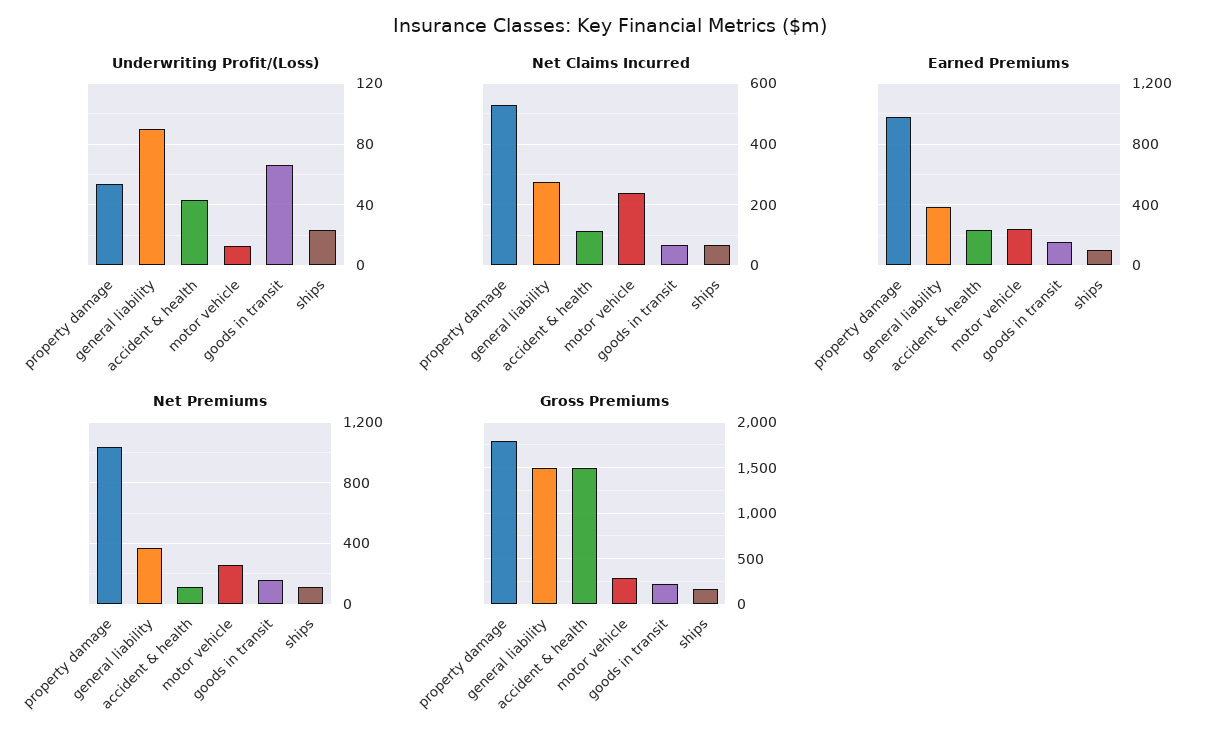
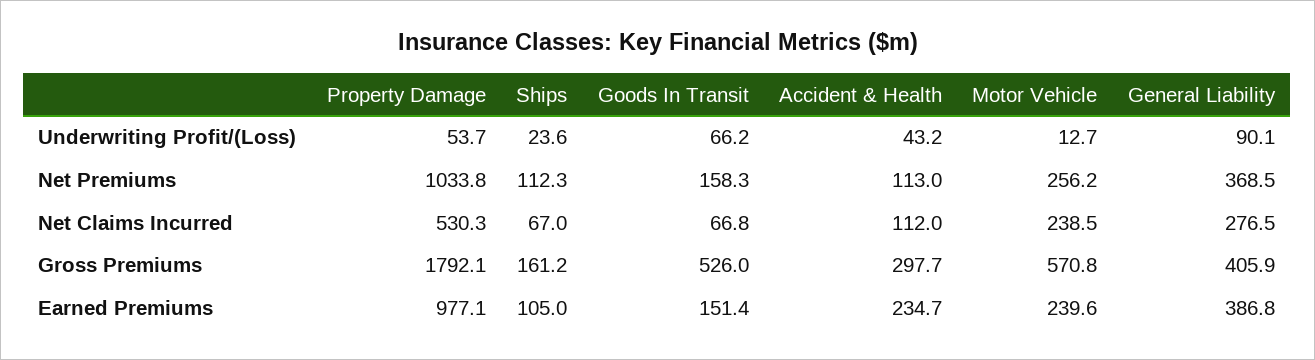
Gross Premiums, general liability: 1500 -> 405.9
Gross Premiums, accident & health: 1500 -> 297.7
Gross Premiums, motor vehicle: 300 -> 570.8
Gross Premiums, goods in transit: 200 -> 526

